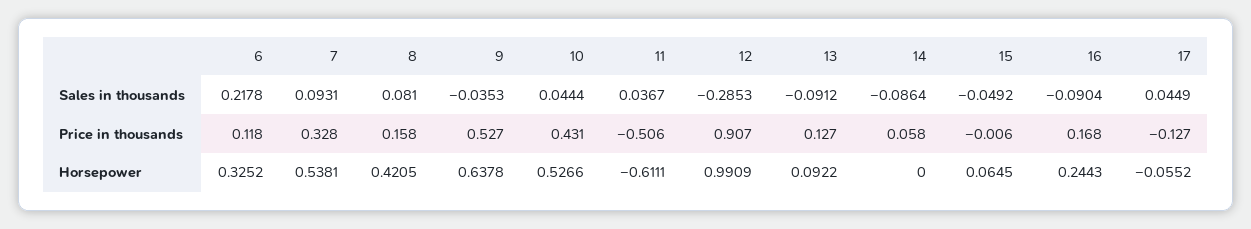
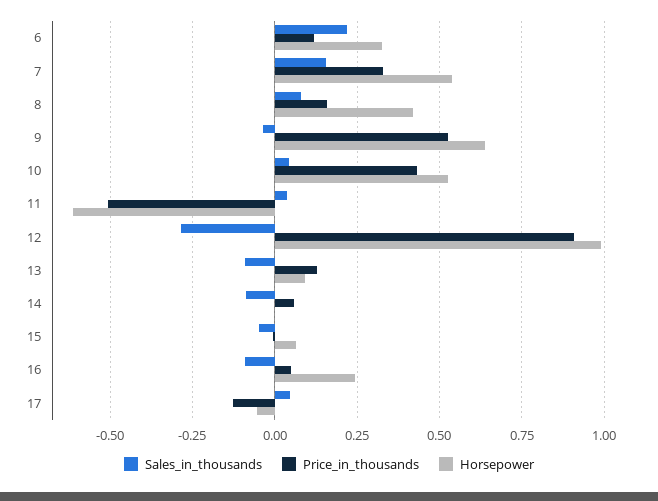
Sales in thousands, 7: 0.0931 -> 0.15
Price in thousands, 16: 0.168 -> 0.05

